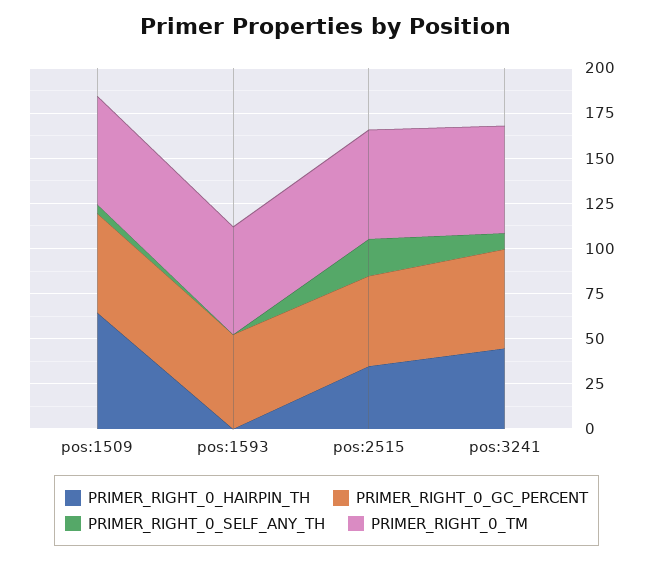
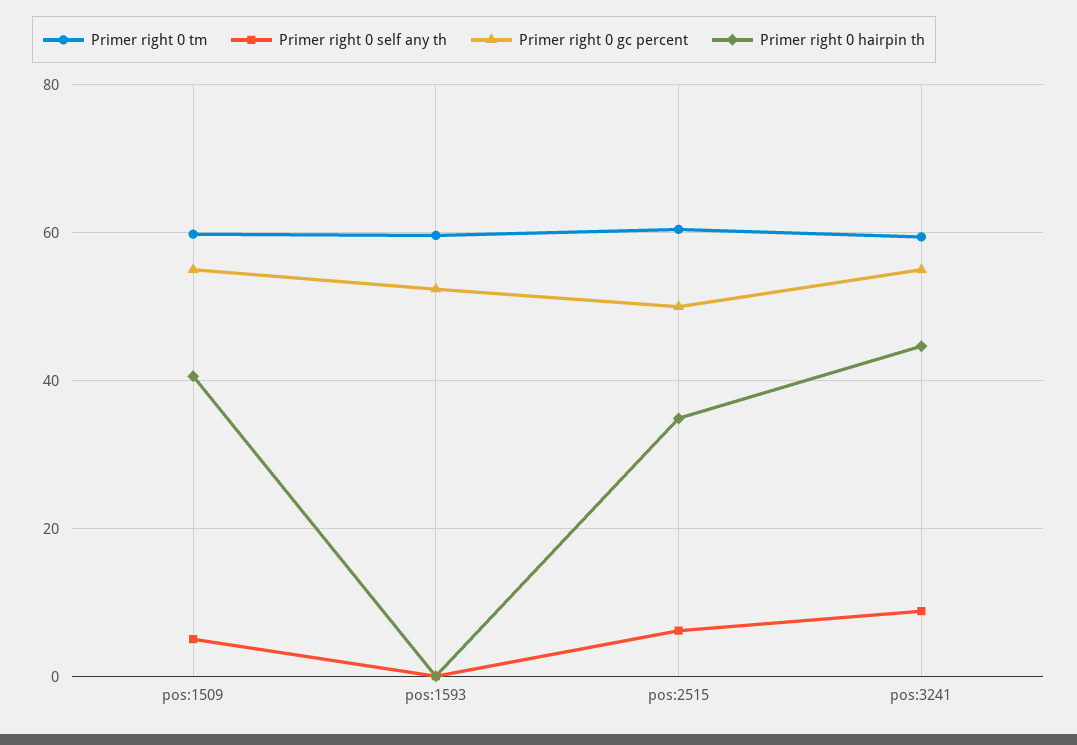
PRIMER_RIGHT_0_HAIRPIN_TH, pos:1509: 65 -> 40
PRIMER_RIGHT_0_SELF_ANY_TH, pos:2515: 20 -> 6

